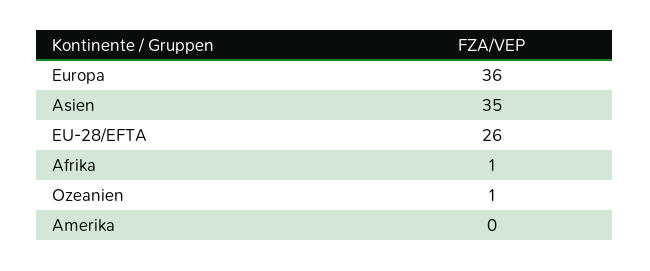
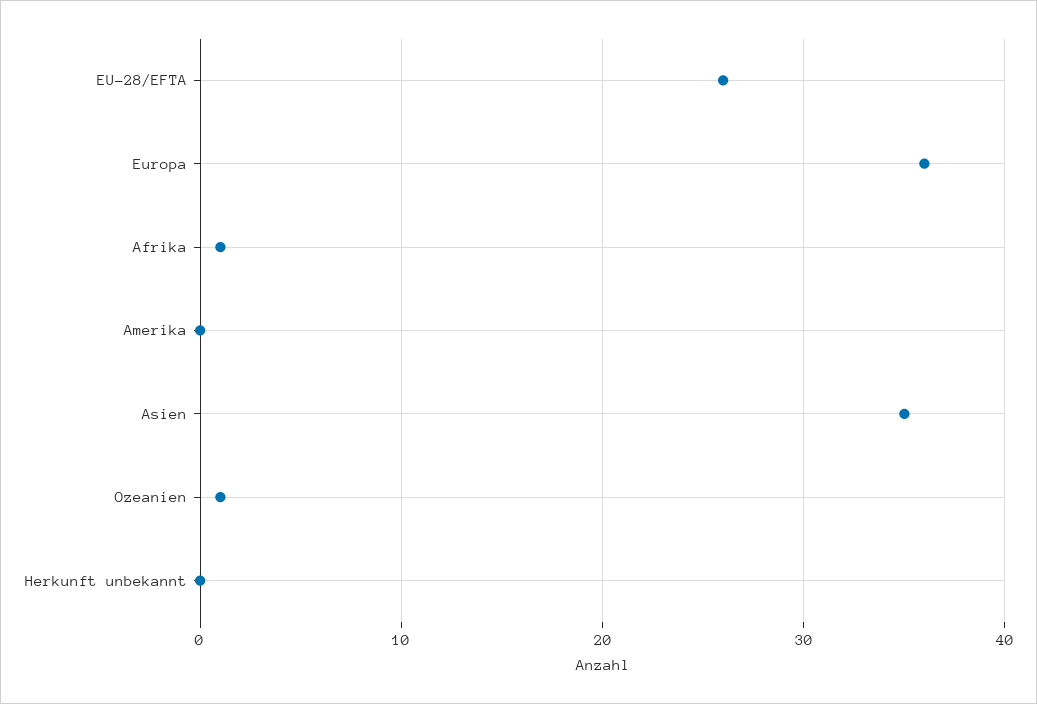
Herkunft unbekannt: none -> 0

